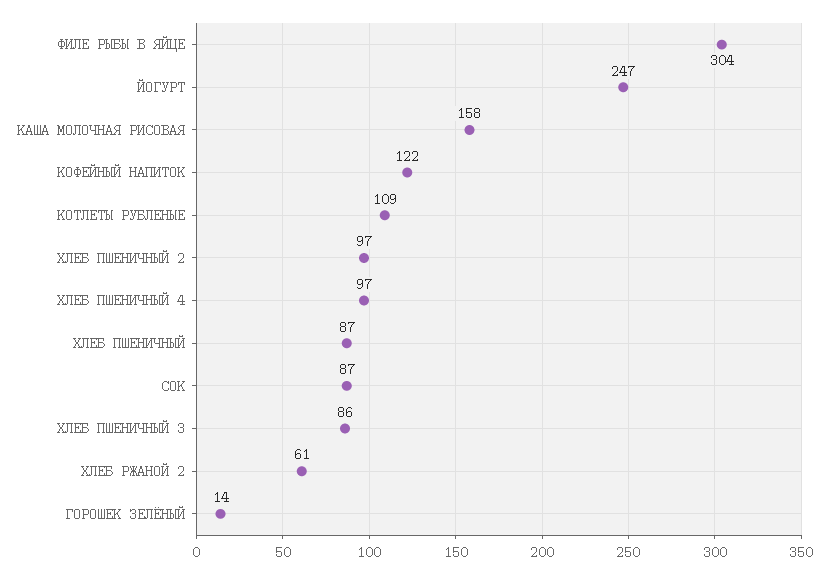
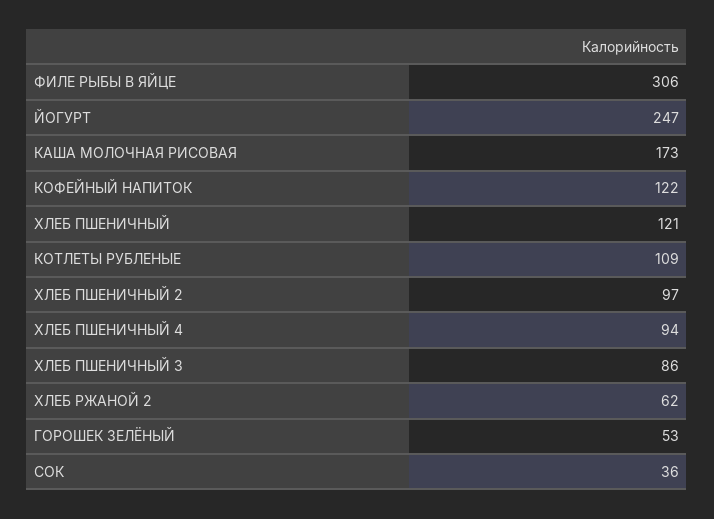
ФИЛЕ РЫБЫ В ЯЙЦЕ: 304 -> 306
КАША МОЛОЧНАЯ РИСОВАЯ: 158 -> 173
ХЛЕБ ПШЕНИЧНЫЙ 4: 97 -> 94
ХЛЕБ ПШЕНИЧНЫЙ: 87 -> 121
СОК: 87 -> 36
ХЛЕБ РЖАНОЙ 2: 61 -> 62
ГОРОШЕК ЗЕЛЁНЫЙ: 14 -> 53

